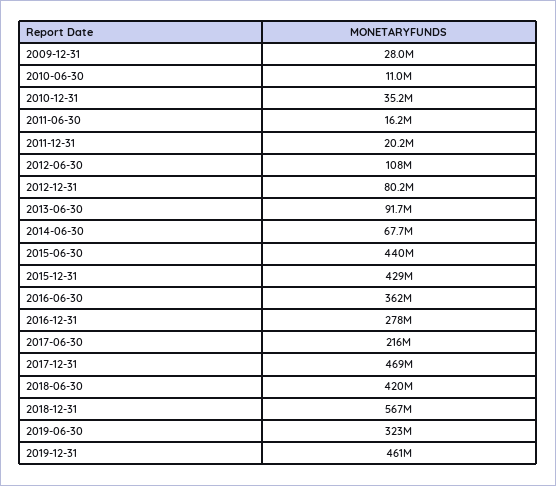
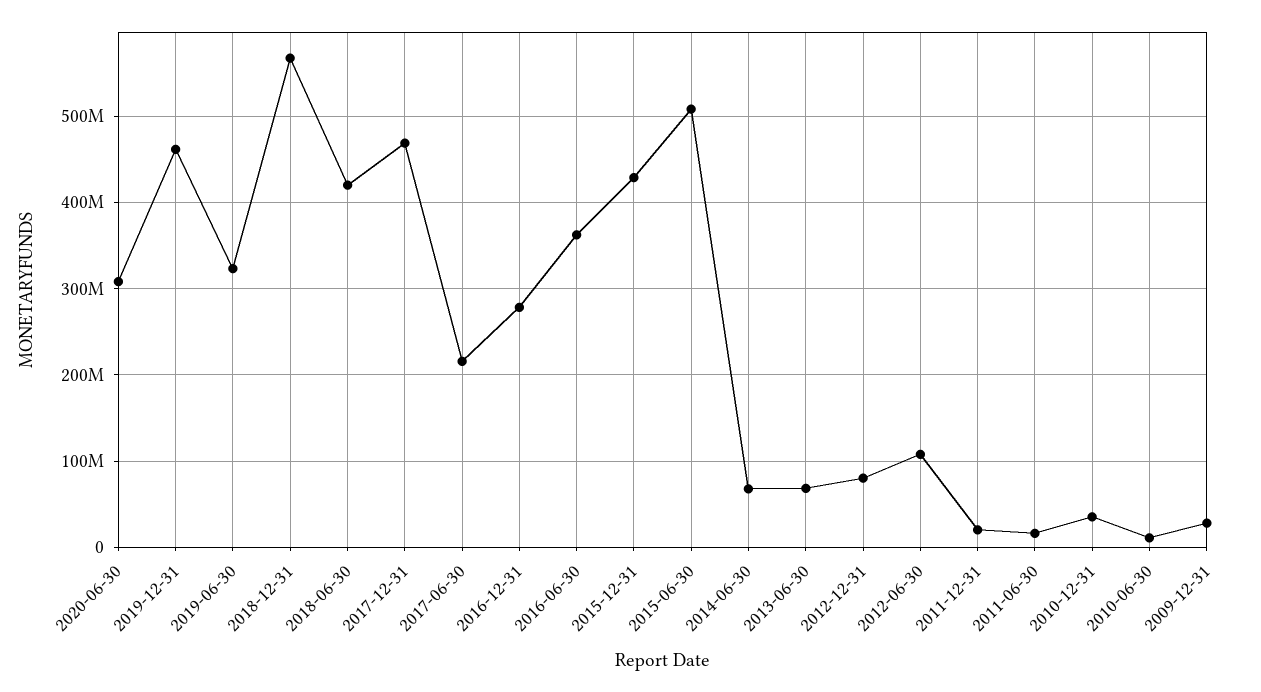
2013-06-30: 91700000 -> 70000000
2015-06-30: 440000000 -> 510000000
2020-06-30: none -> 310000000

